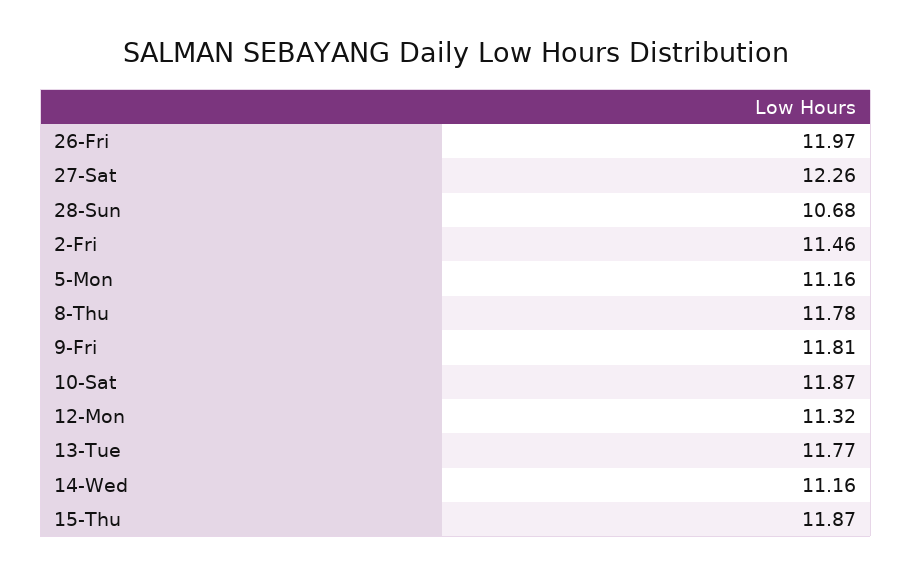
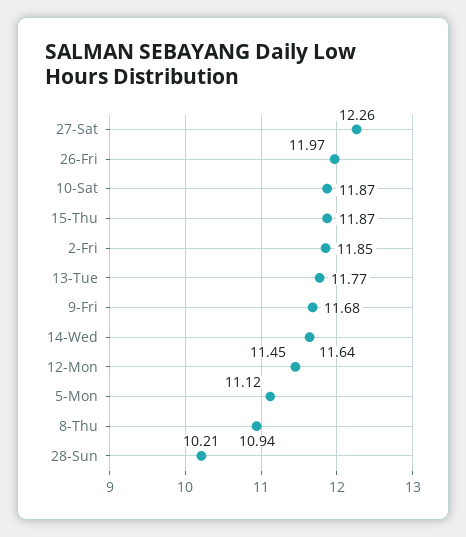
28-Sun: 10.68 -> 10.21
2-Fri: 11.46 -> 11.85
5-Mon: 11.16 -> 11.12
8-Thu: 11.78 -> 10.94
9-Fri: 11.81 -> 11.68
12-Mon: 11.32 -> 11.45
14-Wed: 11.16 -> 11.64

